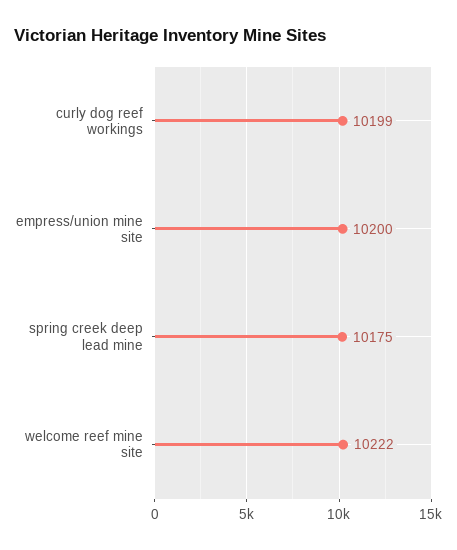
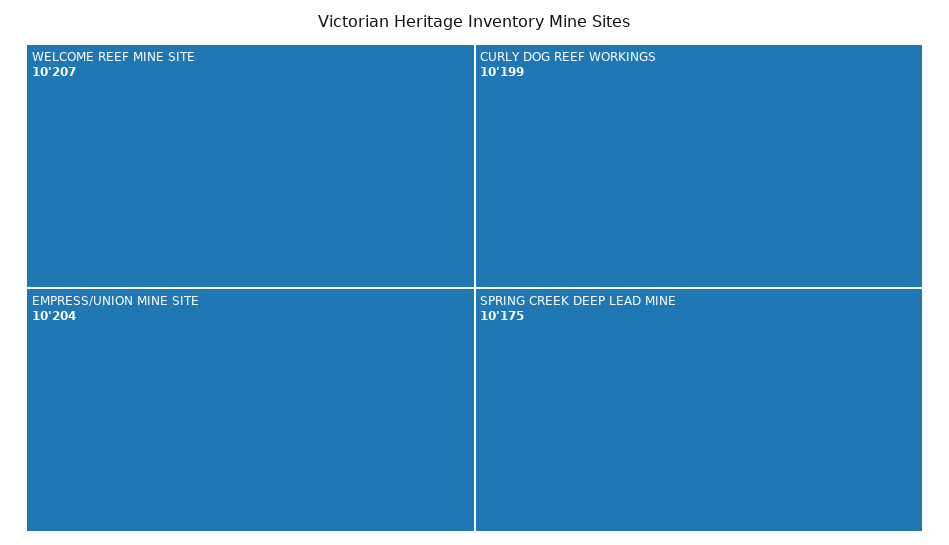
empress/union mine site: 10200 -> 10204
welcome reef mine site: 10222 -> 10207

